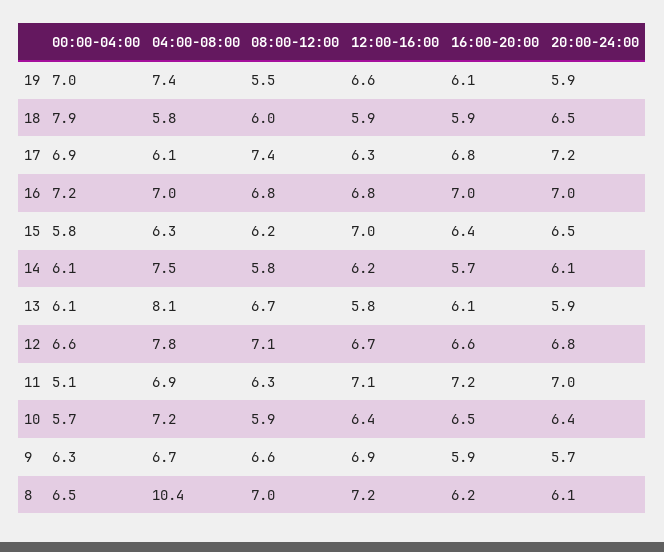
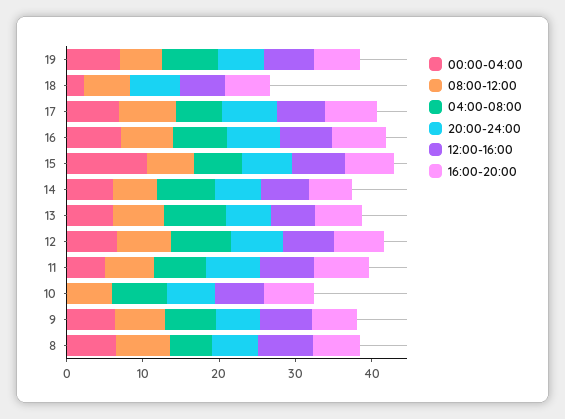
00:00-04:00, 18: 7.9 -> 2
04:00-08:00, 18: 5.8 -> 0
00:00-04:00, 15: 5.8 -> 10
00:00-04:00, 10: 5.7 -> 0
04:00-08:00, 8: 10.4 -> 6

